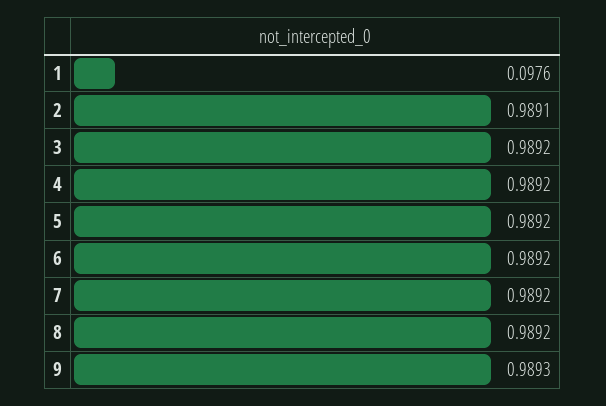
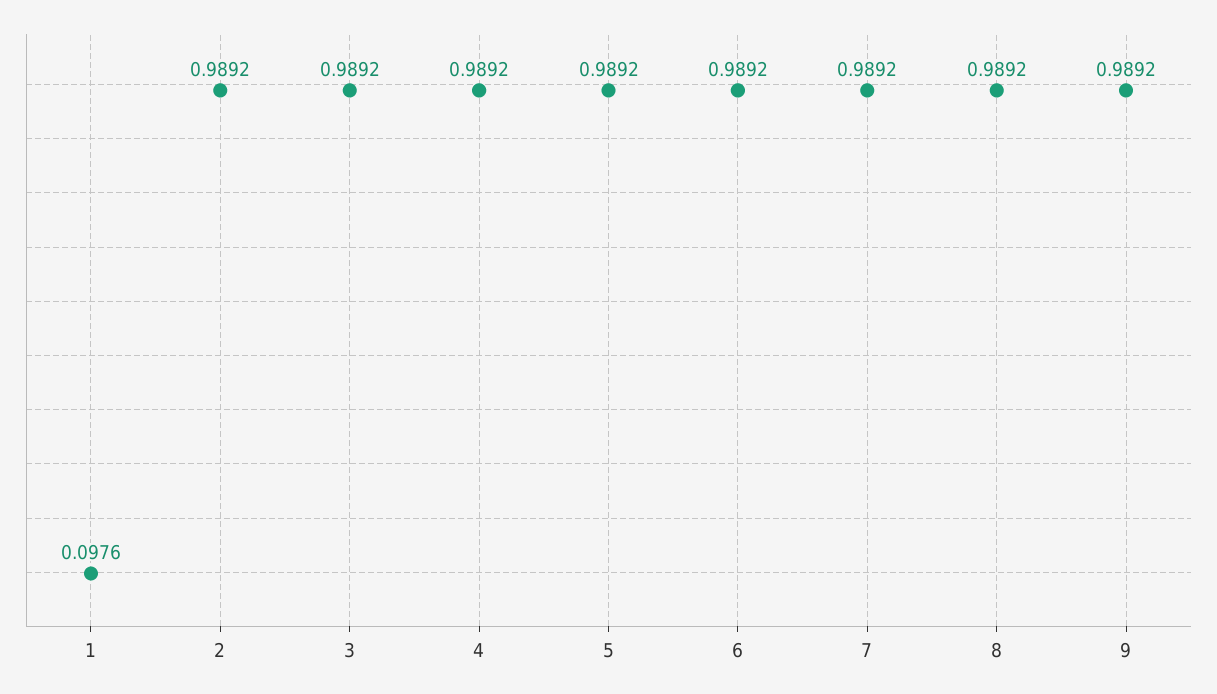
2: 0.9891 -> 0.9892
9: 0.9893 -> 0.9892

